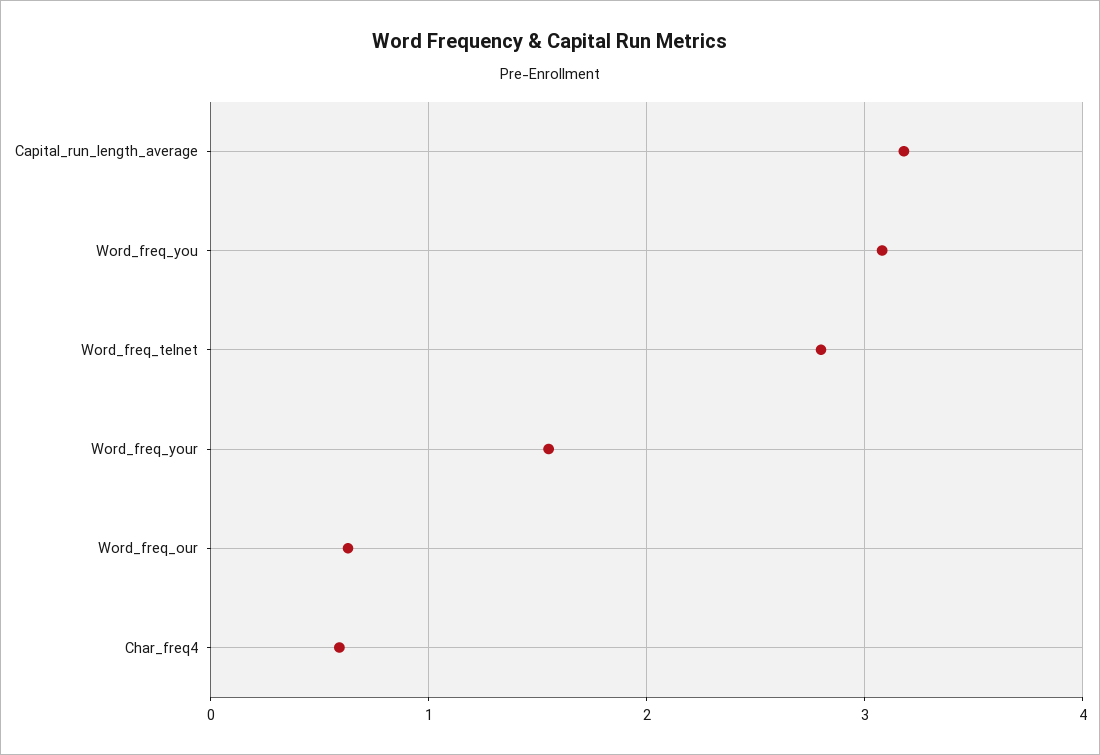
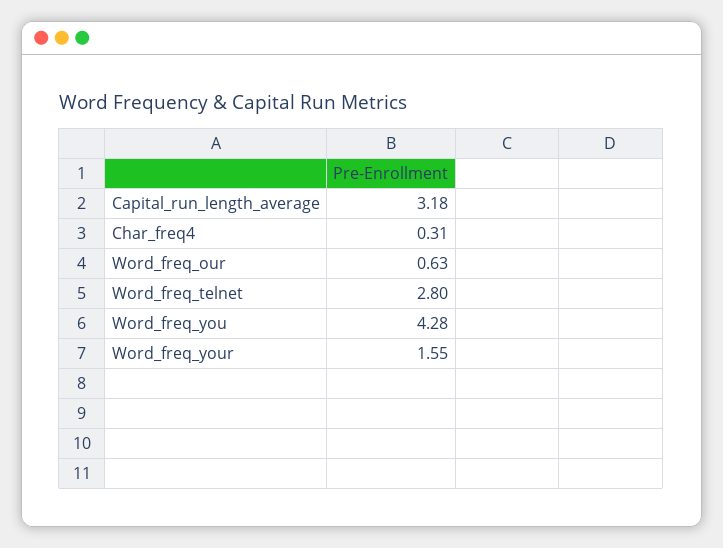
Word_freq_you: 3.1 -> 4.28
Char_freq4: 0.6 -> 0.31

